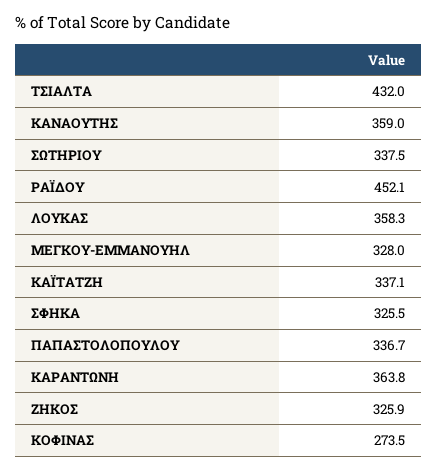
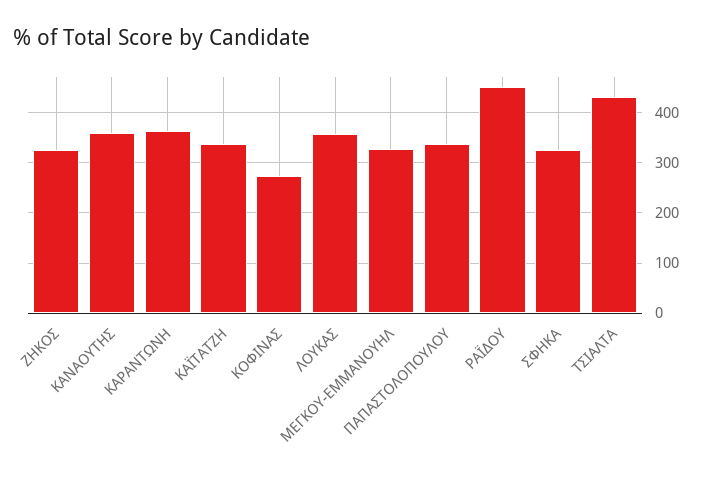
ΣΩΤΗΡΙΟΥ: 337.5 -> none

